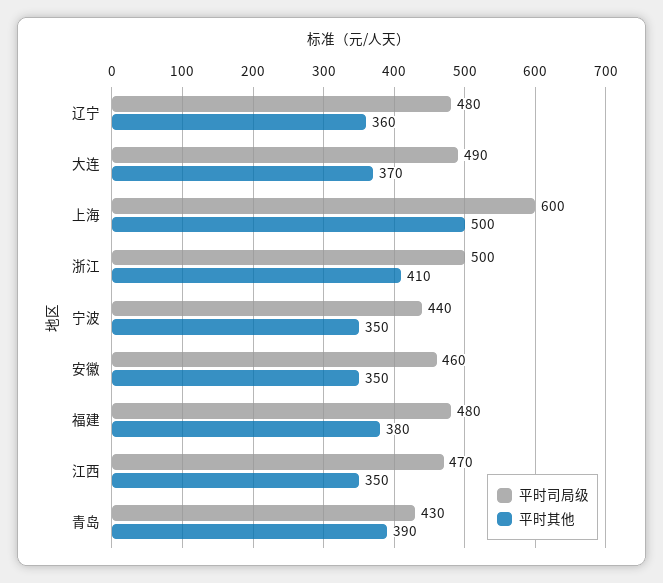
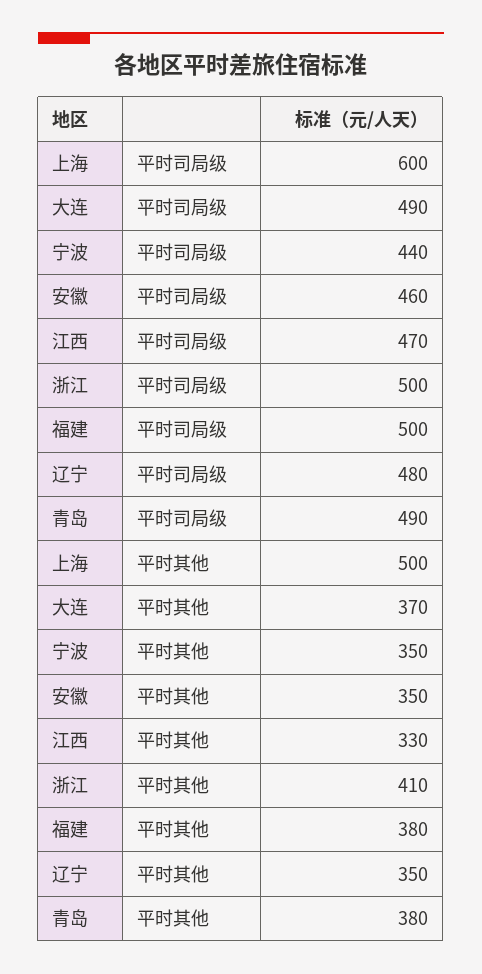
平时其他, 辽宁: 360 -> 350
平时司局级, 福建: 480 -> 500
平时其他, 江西: 350 -> 330
平时司局级, 青岛: 430 -> 490
平时其他, 青岛: 390 -> 380

